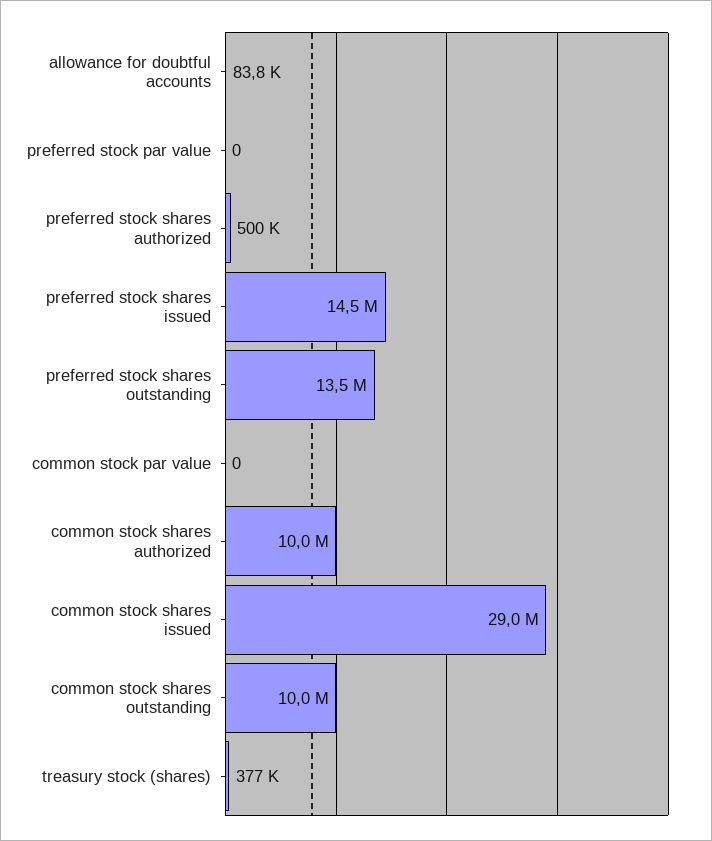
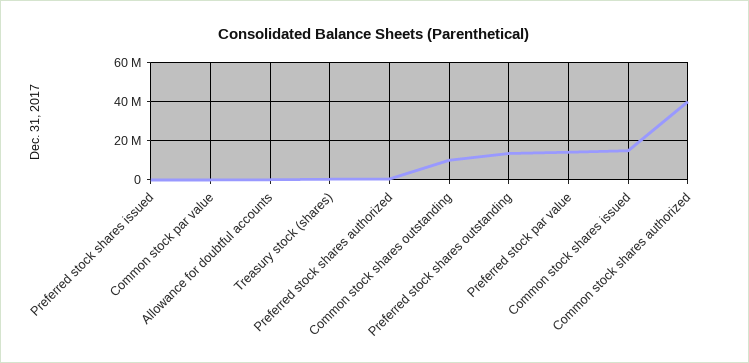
preferred stock par value: 0 -> 15000000
preferred stock shares issued: 14500000 -> 0
common stock shares authorized: 10000000 -> 40000000
common stock shares issued: 29000000 -> 15000000

